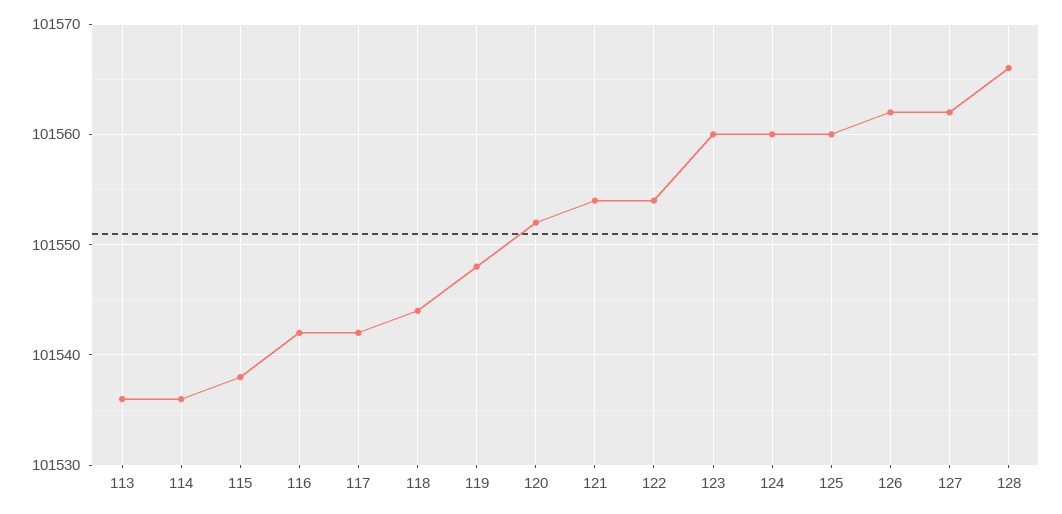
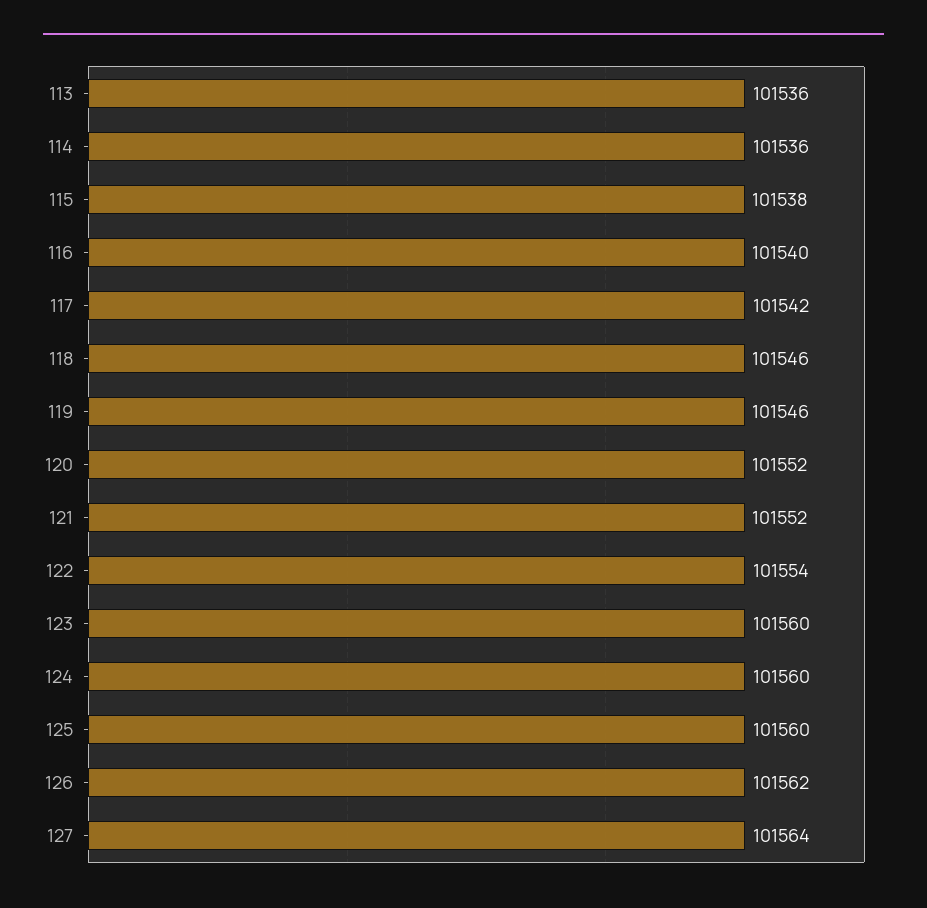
116: 101542 -> 101540
118: 101544 -> 101546
119: 101548 -> 101546
121: 101554 -> 101552
127: 101562 -> 101564
128: 101566 -> none

